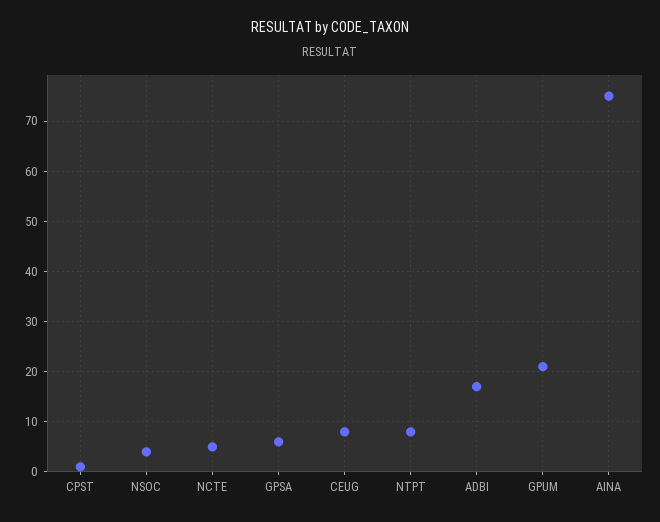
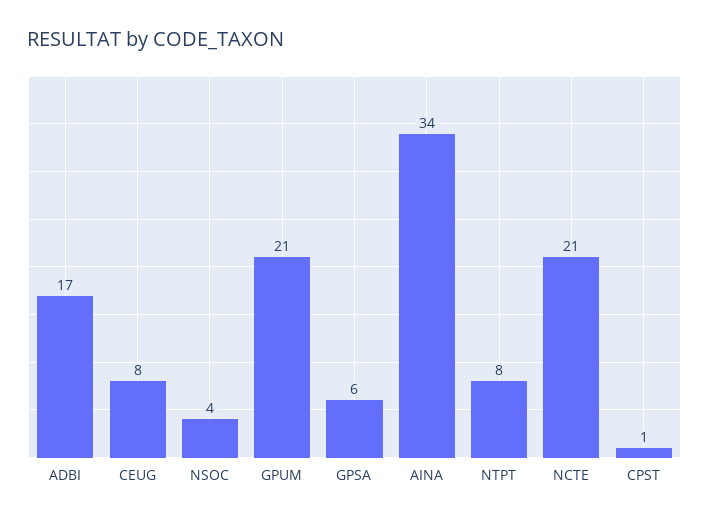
NCTE: 5 -> 21
AINA: 75 -> 34

